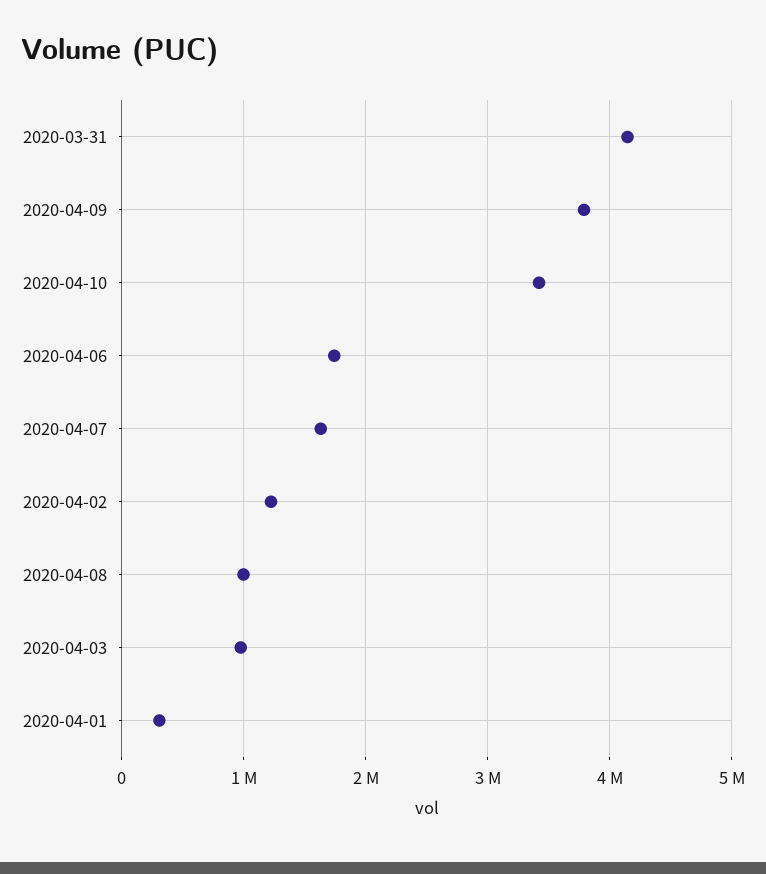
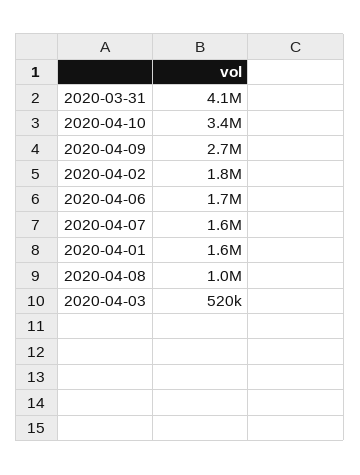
2020-04-09: 3800000 -> 2700000
2020-04-02: 1200000 -> 1800000
2020-04-03: 1000000 -> 520000
2020-04-01: 300000 -> 1600000

